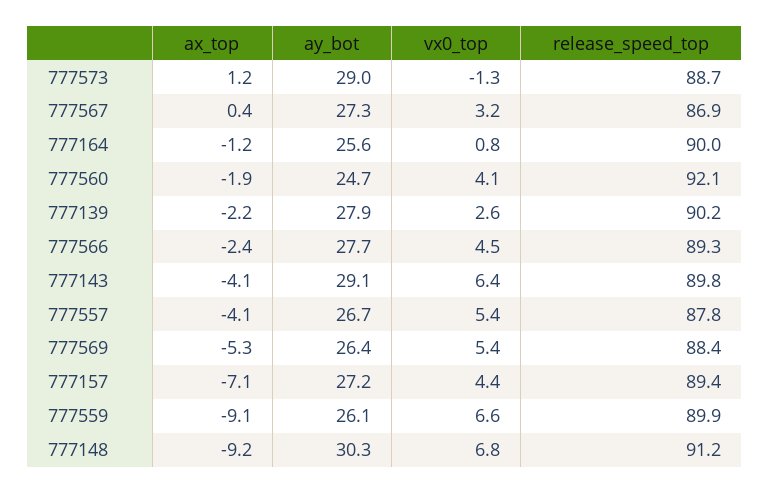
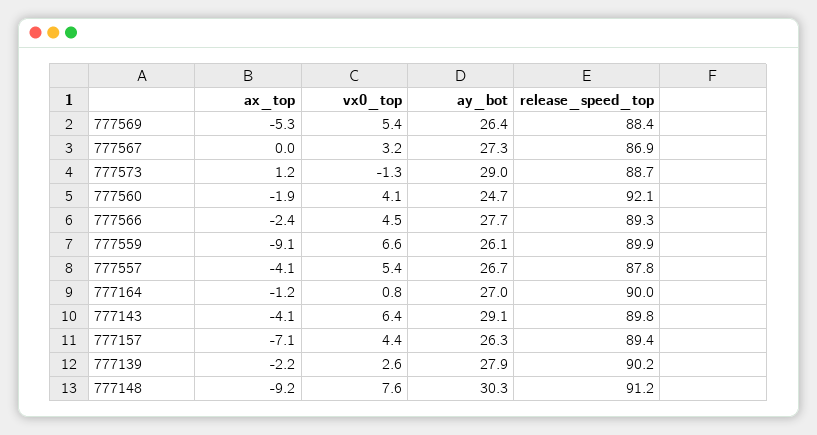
ax_top, 777567: 0.4 -> 0
ay_bot, 777164: 25.6 -> 27
ay_bot, 777157: 27.2 -> 26.3
vx0_top, 777148: 6.8 -> 7.6

